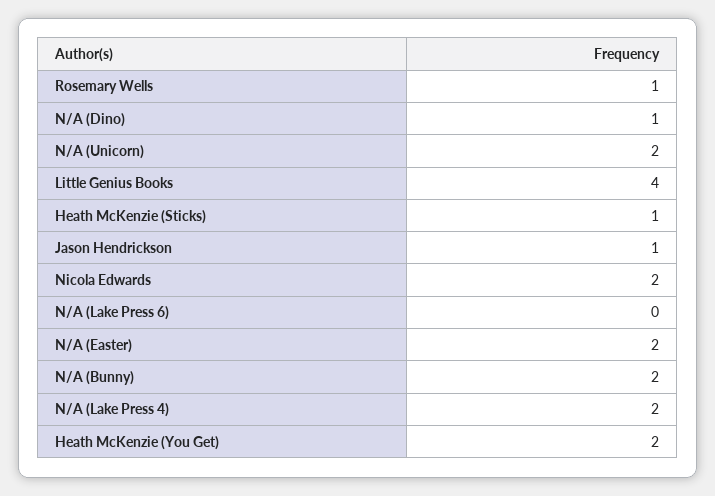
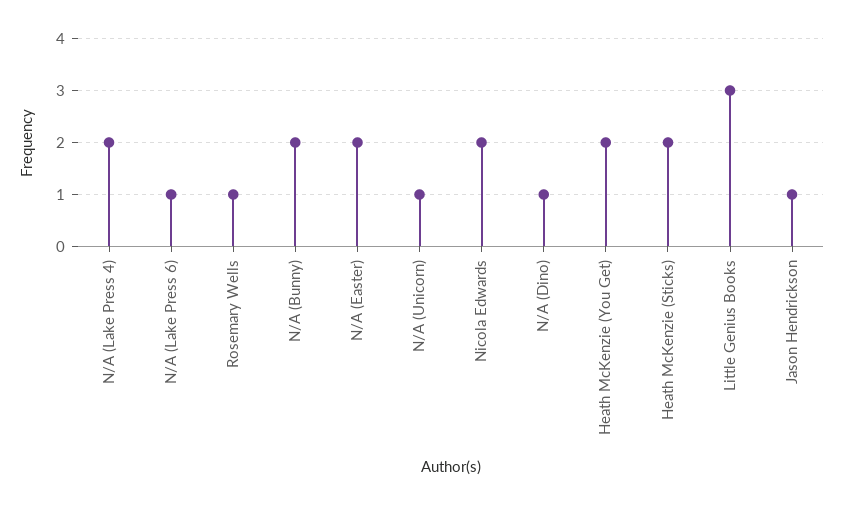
N/A (Unicorn): 2 -> 1
Little Genius Books: 4 -> 3
Heath McKenzie (Sticks): 1 -> 2
N/A (Lake Press 6): 0 -> 1

